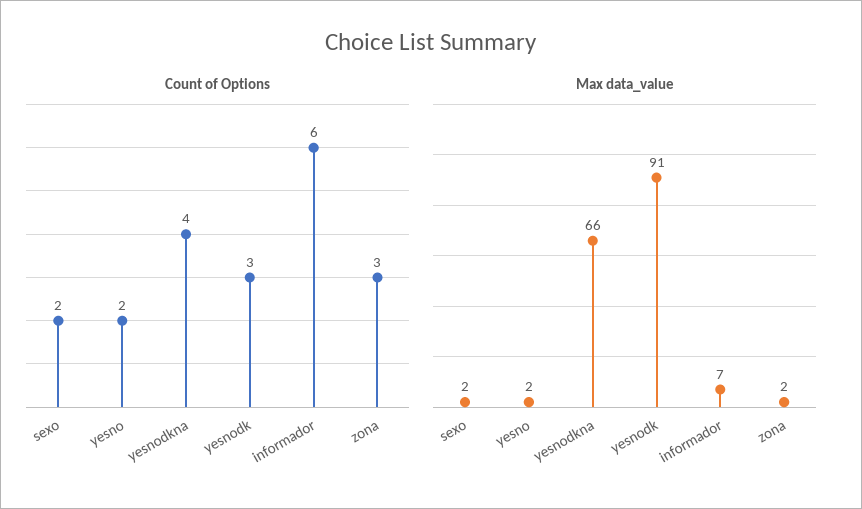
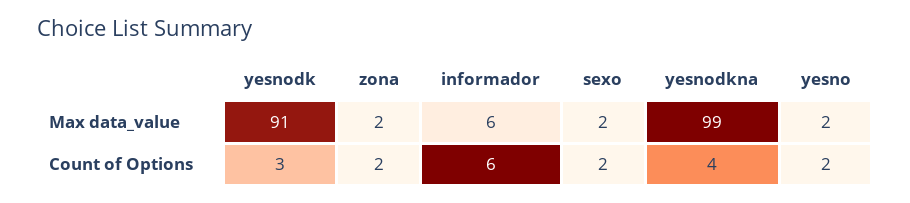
Count of Options, zona: 3 -> 2
Max data_value, yesnodkna: 66 -> 99
Max data_value, informador: 7 -> 6

